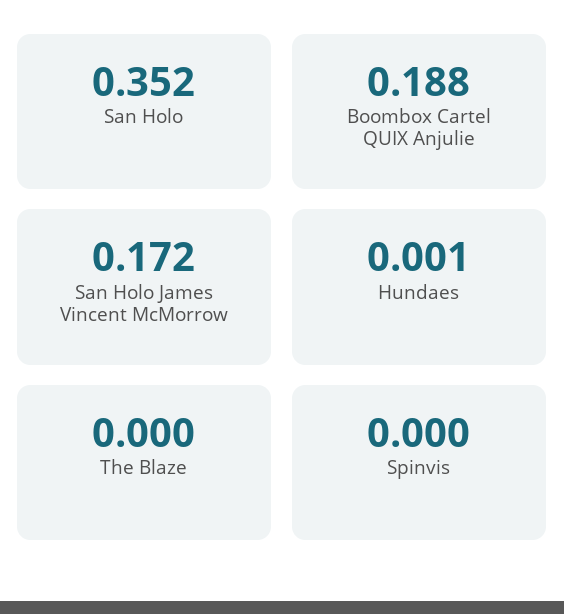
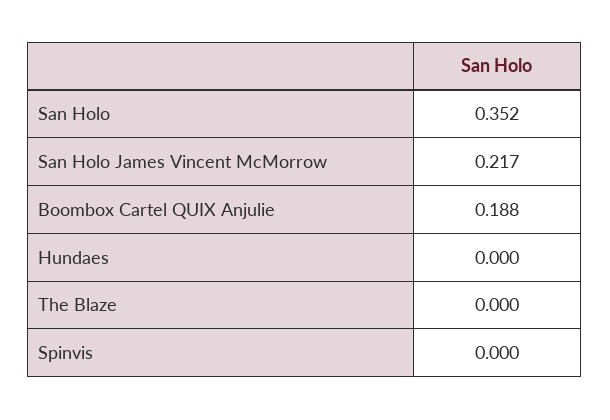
San Holo James Vincent McMorrow: 0.172 -> 0.217
Hundaes: 0.001 -> 0

